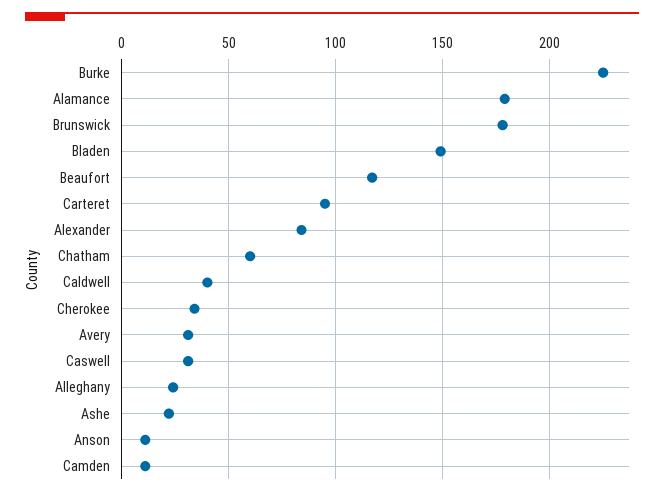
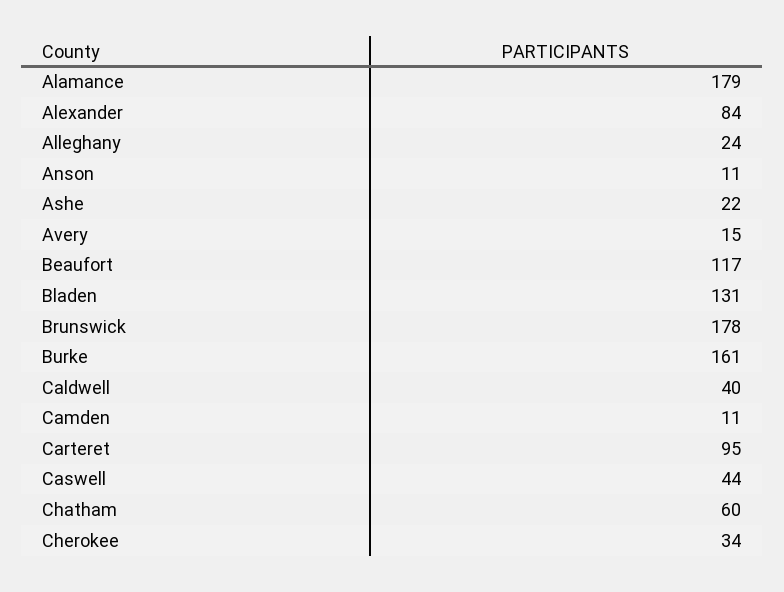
Burke: 225 -> 161
Bladen: 150 -> 131
Avery: 30 -> 15
Caswell: 30 -> 44

